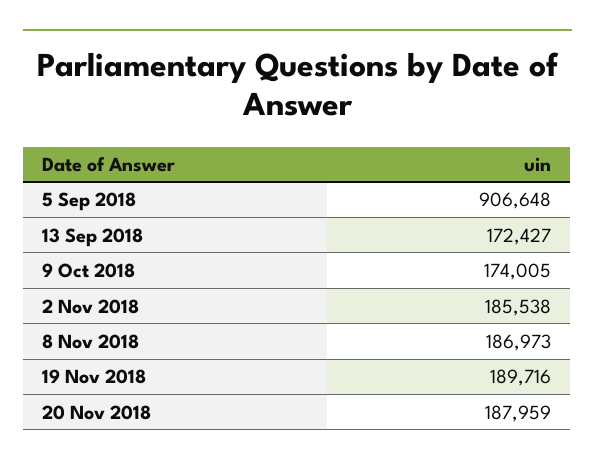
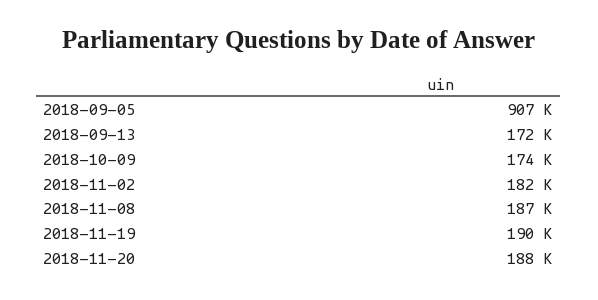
2 Nov 2018: 185538 -> 182000

